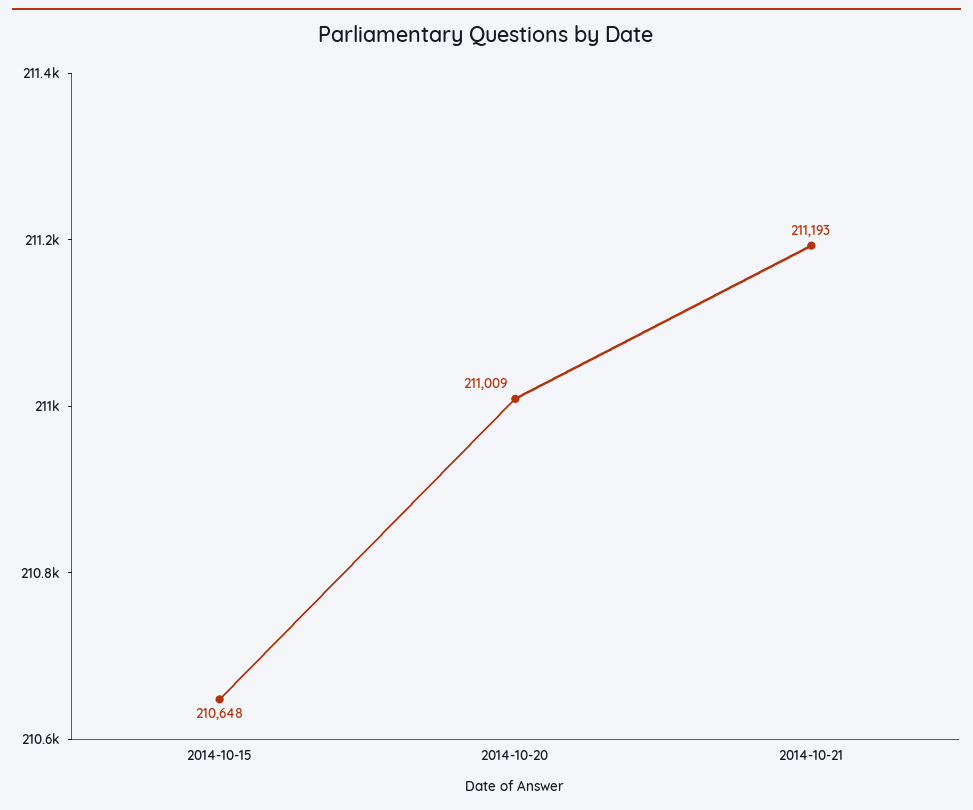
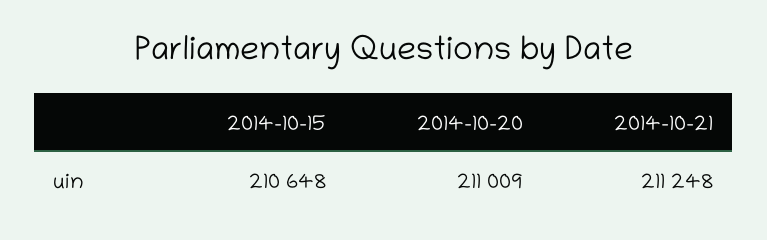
2014-10-21: 211193 -> 211248

